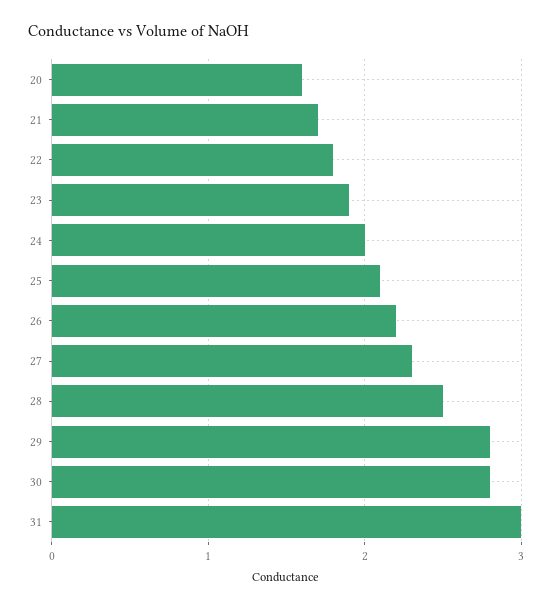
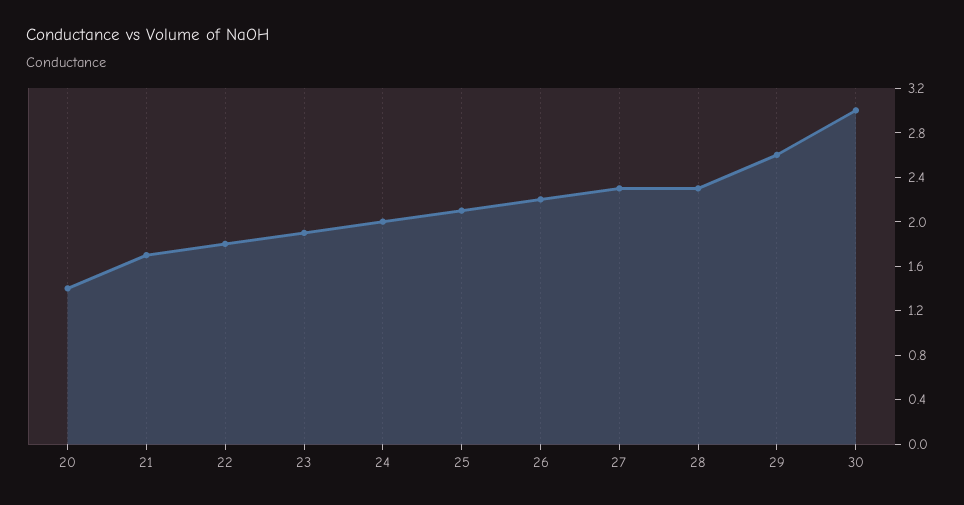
20: 1.6 -> 1.4
28: 2.5 -> 2.3
29: 2.8 -> 2.6
30: 2.8 -> 3
31: 3 -> none

